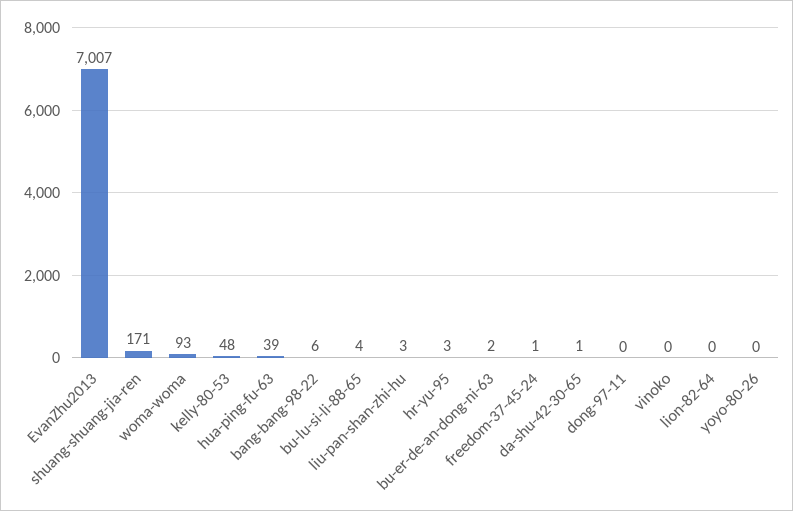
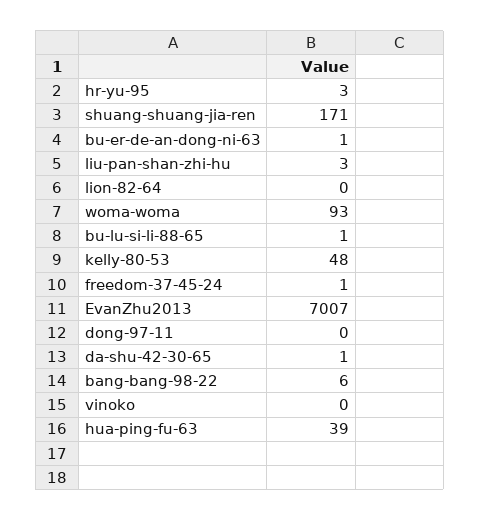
bu-lu-si-li-88-65: 4 -> 1
bu-er-de-an-dong-ni-63: 2 -> 1
yoyo-80-26: 0 -> none

